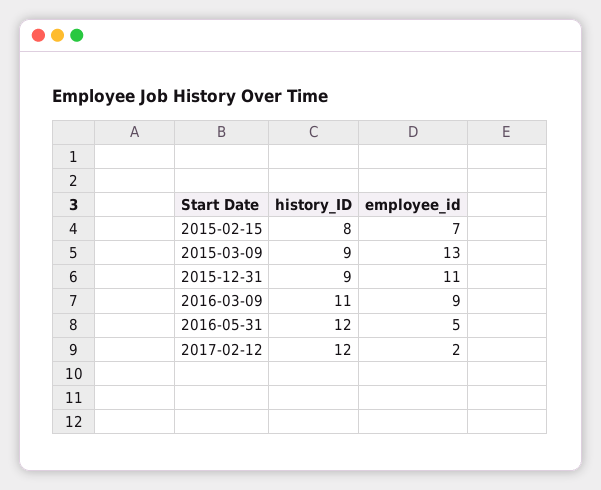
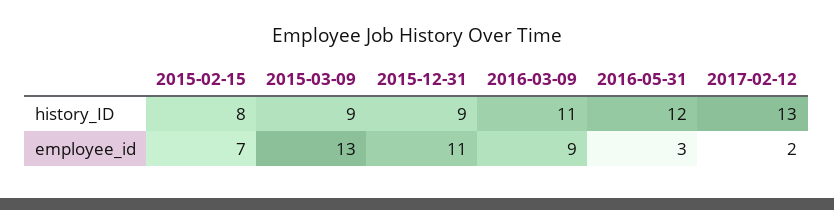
employee_id, 2016-05-31: 5 -> 3
history_ID, 2017-02-12: 12 -> 13

